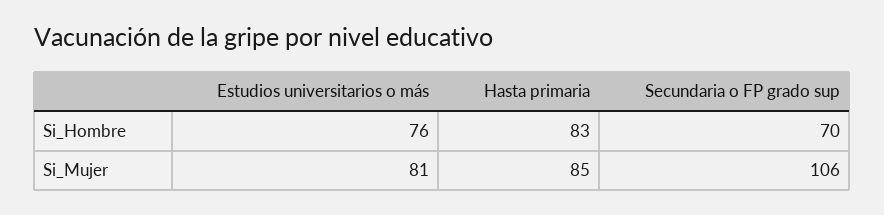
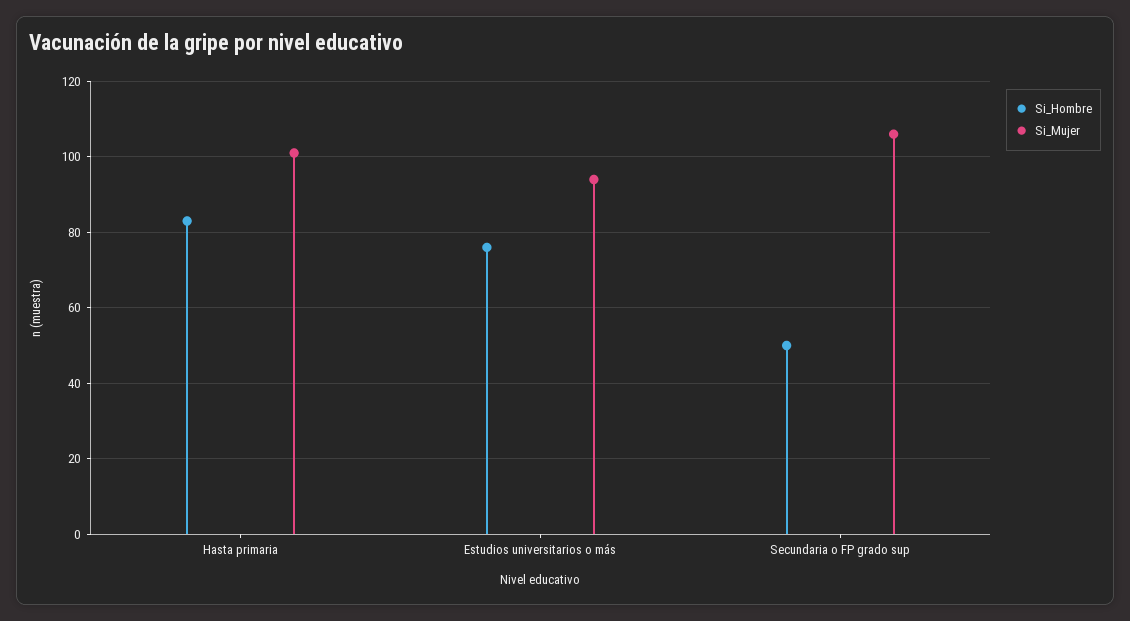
Si_Hombre, Secundaria o FP grado sup: 70 -> 50
Si_Mujer, Estudios universitarios o más: 81 -> 95
Si_Mujer, Hasta primaria: 85 -> 100

